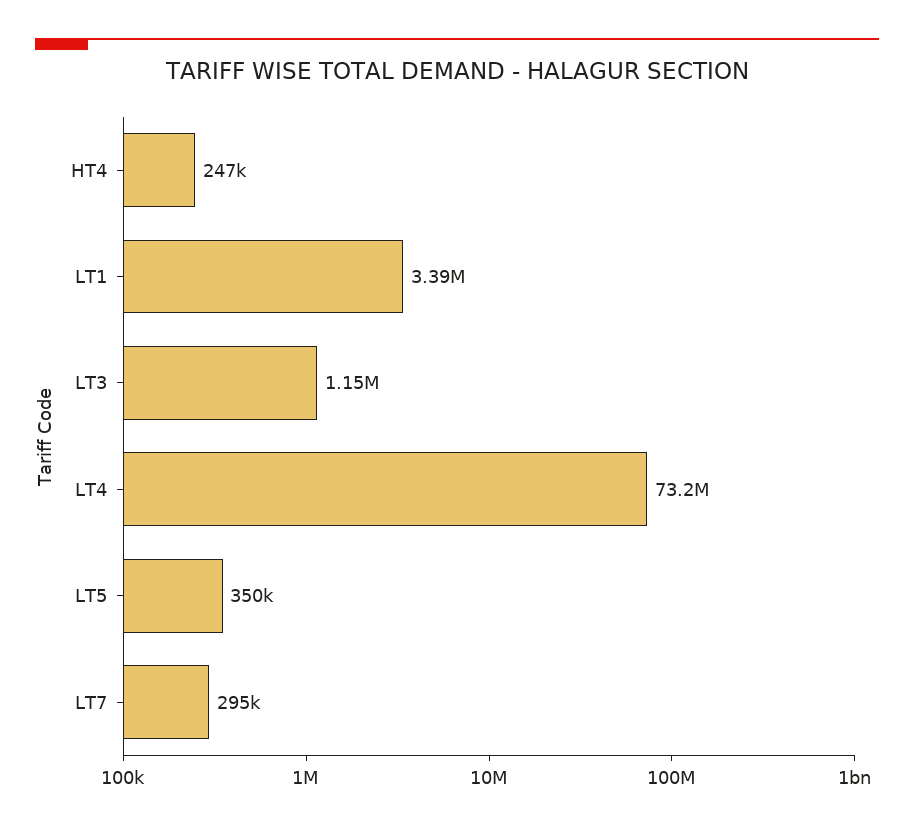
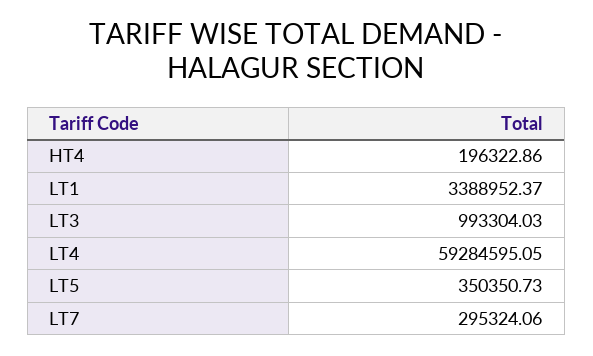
HT4: 247000 -> 196322.86
LT3: 1150000 -> 993304.03
LT4: 73200000 -> 59284595.05

